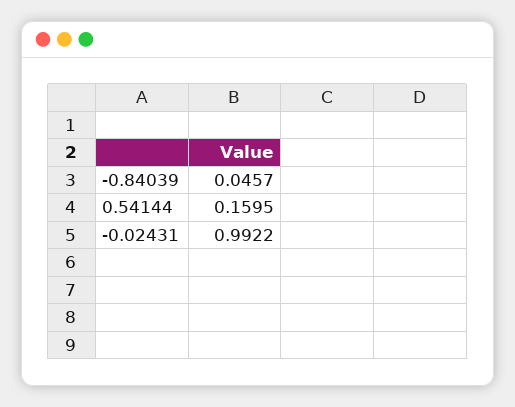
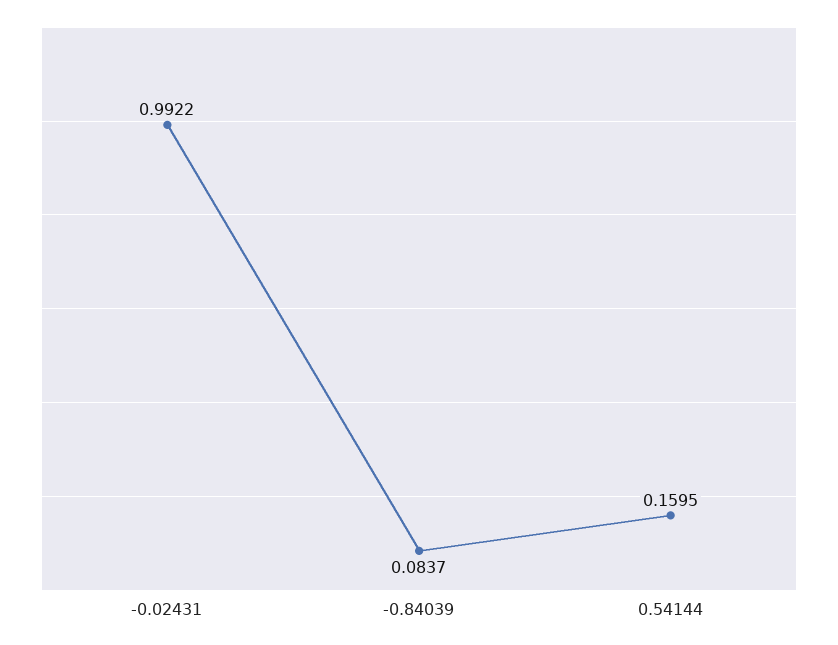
-0.84039: 0.0457 -> 0.0837

